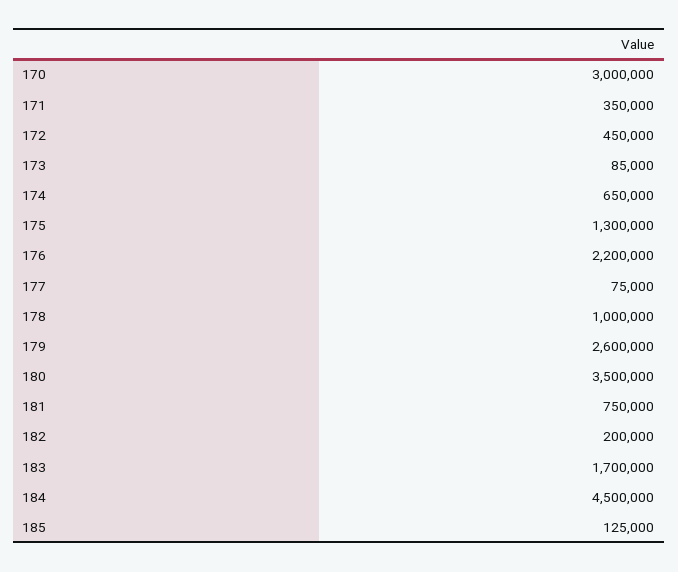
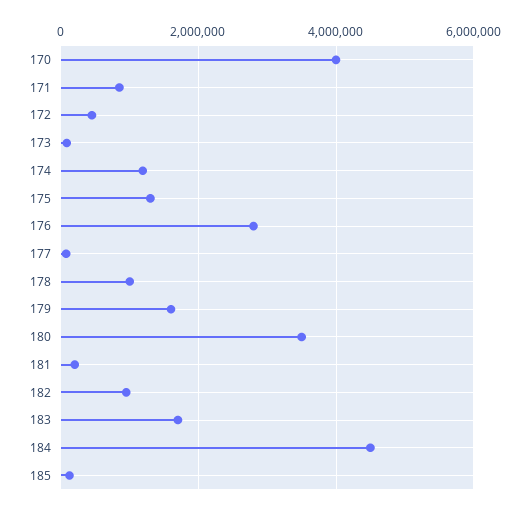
170: 3000000 -> 4000000
171: 350000 -> 800000
174: 650000 -> 1200000
176: 2200000 -> 2800000
179: 2600000 -> 1600000
181: 750000 -> 200000
182: 200000 -> 1000000

